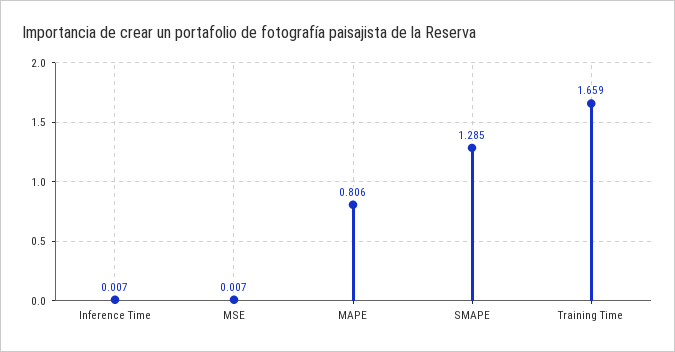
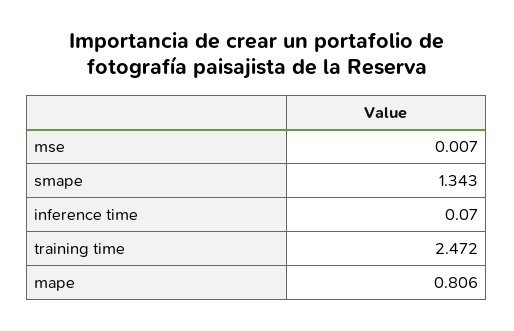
Inference Time: 0.007 -> 0.07
SMAPE: 1.285 -> 1.343
Training Time: 1.659 -> 2.472

